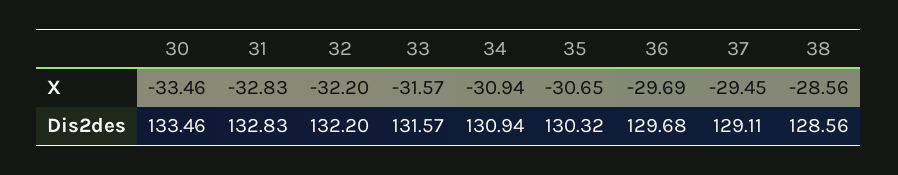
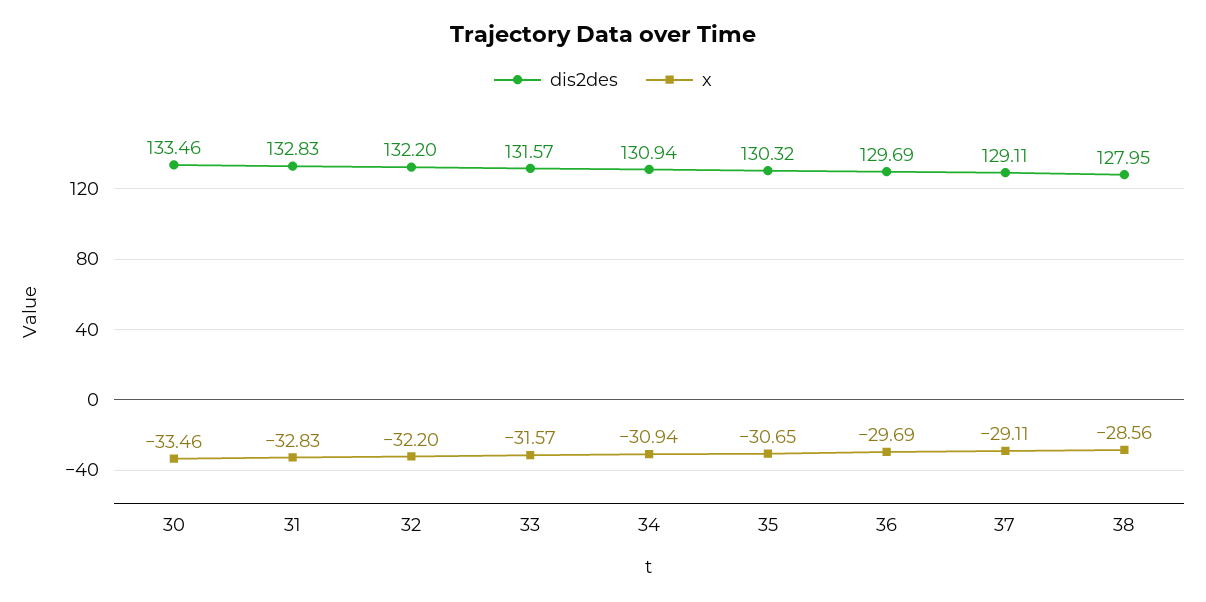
X, 37: -29.45 -> -29.11
Dis2des, 36: 129.68 -> 129.69
Dis2des, 38: 128.56 -> 127.95

